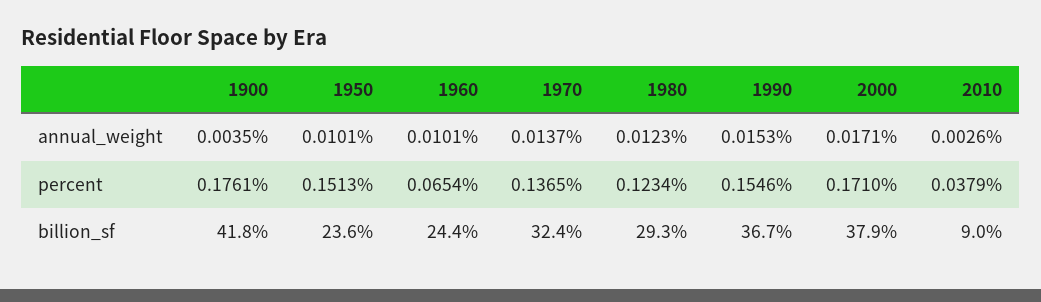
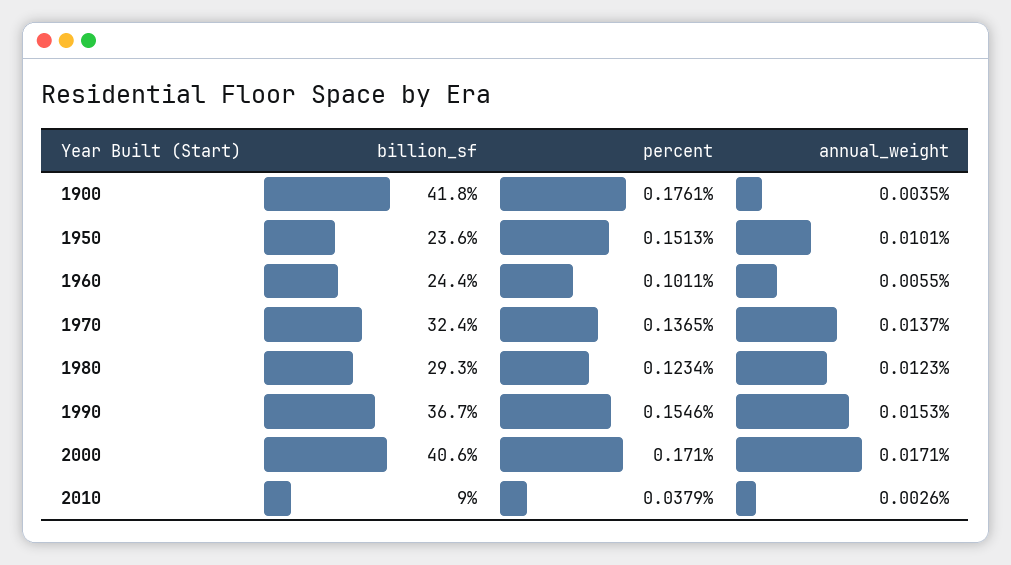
1960, annual_weight: 0.0101 -> 0.0055
1960, percent: 0.0654 -> 0.1011
2000, billion_sf: 37.9 -> 40.6

